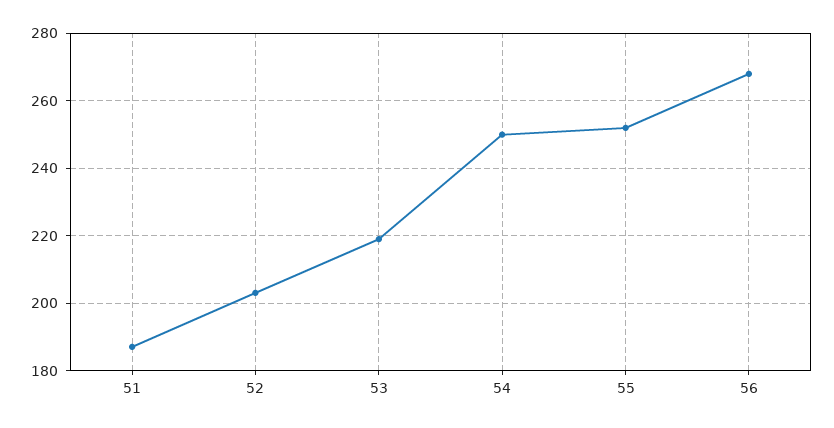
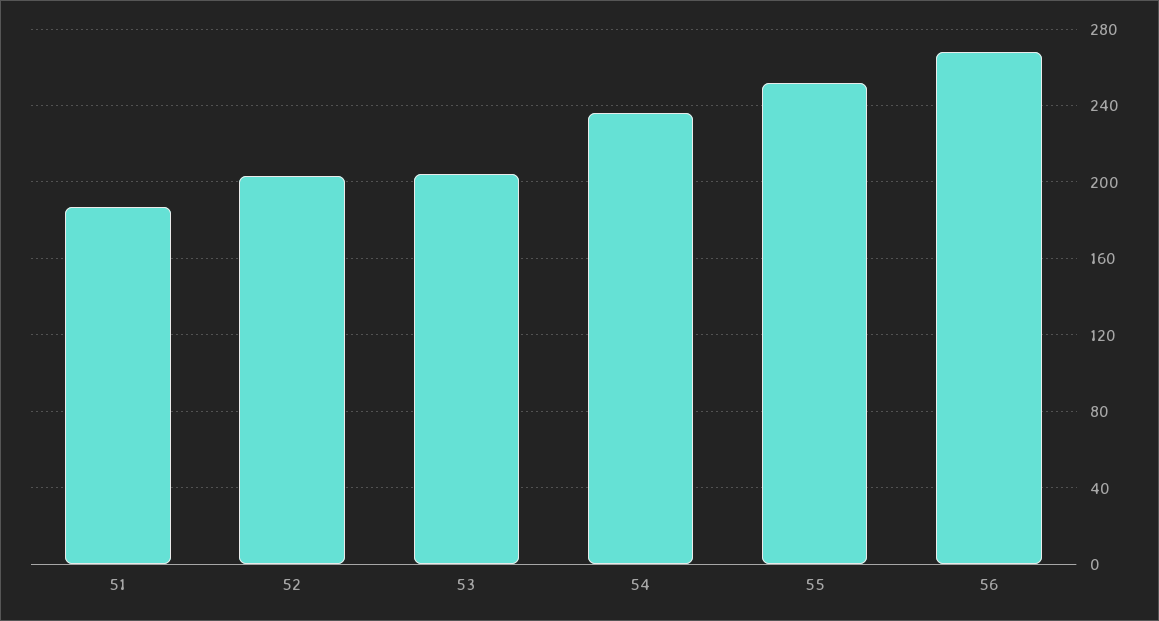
53: 220 -> 205
54: 250 -> 235

